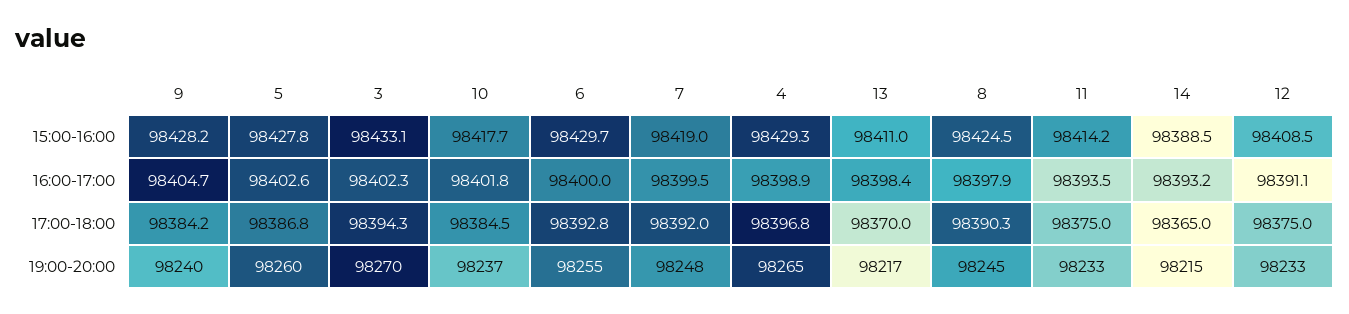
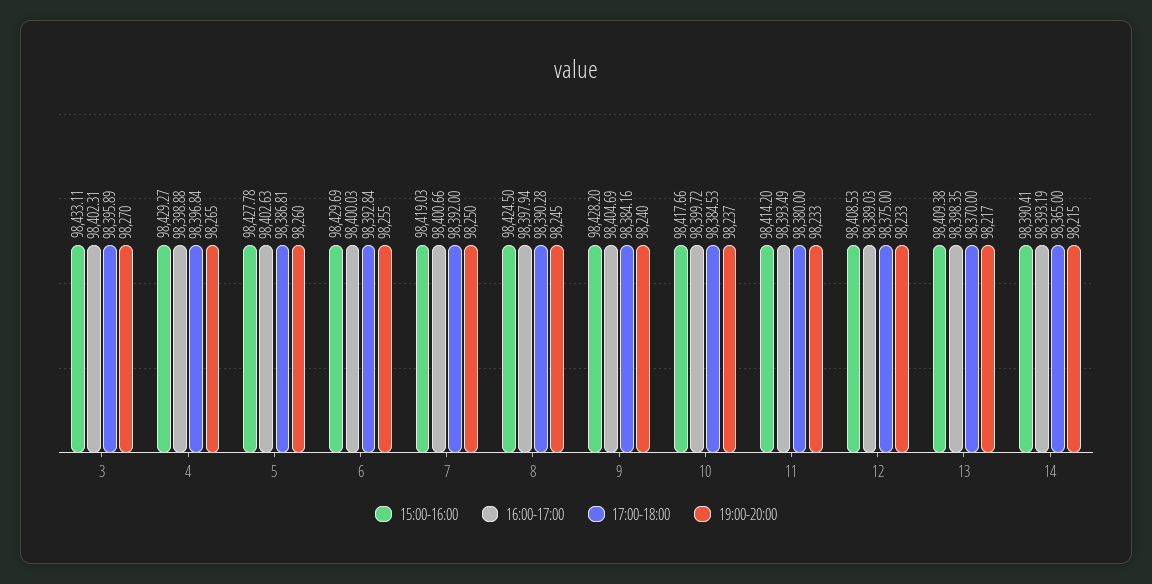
15:00-16:00, 13: 98411 -> 98409.38
15:00-16:00, 14: 98388.5 -> 98390.41
16:00-17:00, 10: 98401.8 -> 98399.72
16:00-17:00, 7: 98399.5 -> 98400.66
16:00-17:00, 12: 98391.1 -> 98389.03
17:00-18:00, 3: 98394.3 -> 98395.89
17:00-18:00, 11: 98375 -> 98380
19:00-20:00, 7: 98248 -> 98250

